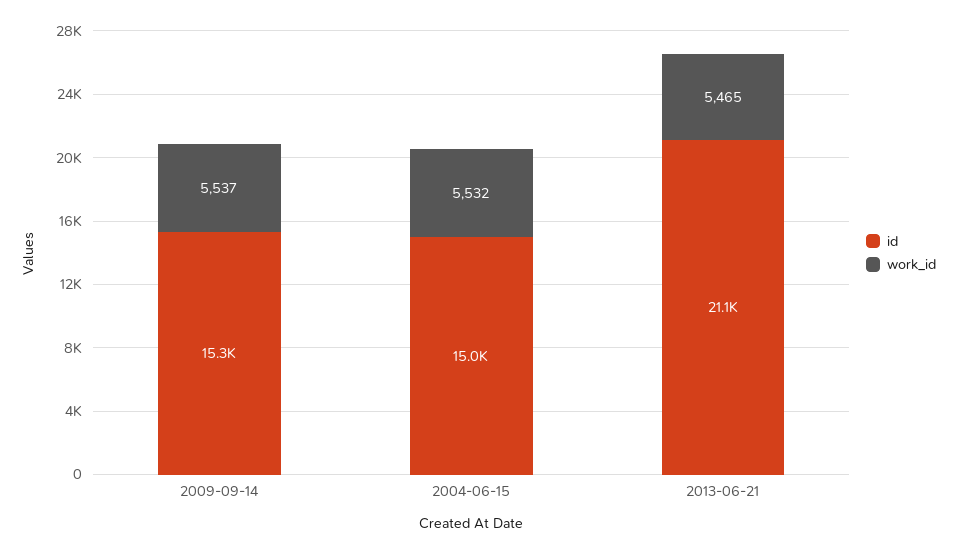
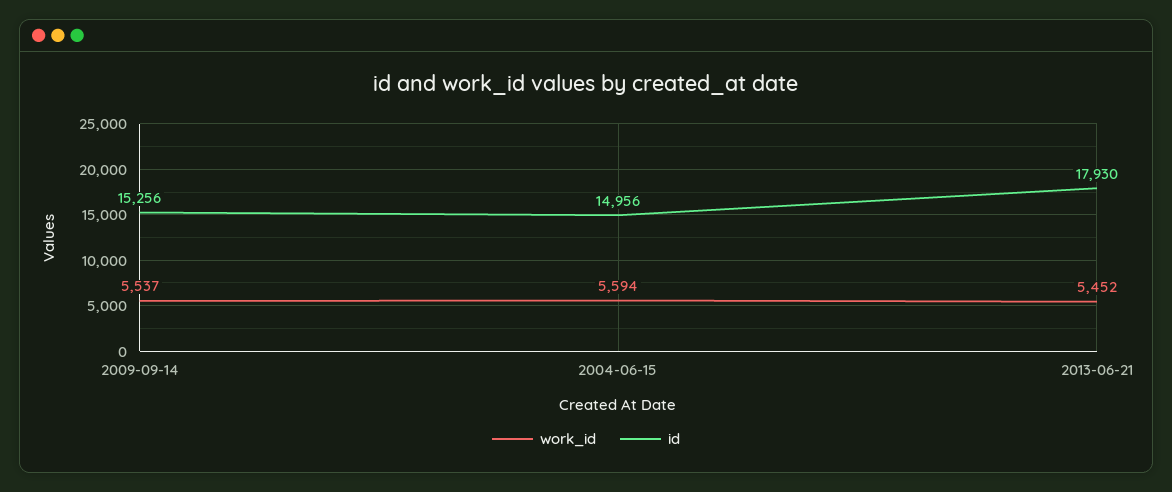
work_id, 2004-06-15: 5532 -> 5594
id, 2013-06-21: 21100 -> 17930
work_id, 2013-06-21: 5465 -> 5452

